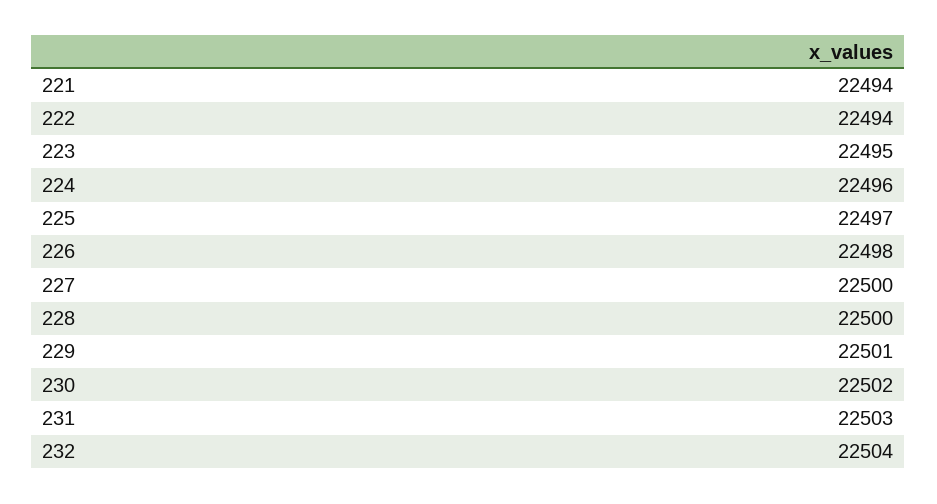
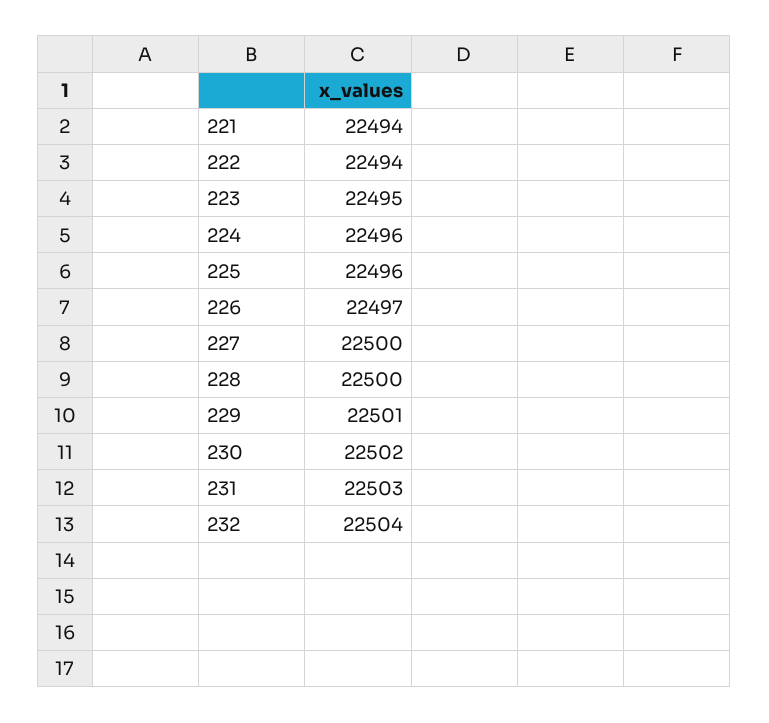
225: 22497 -> 22496
226: 22498 -> 22497

